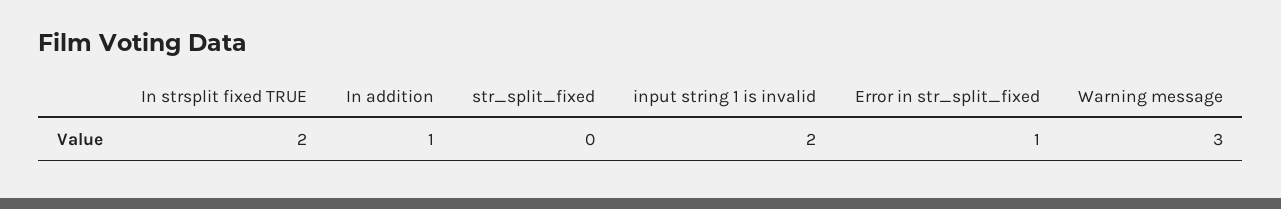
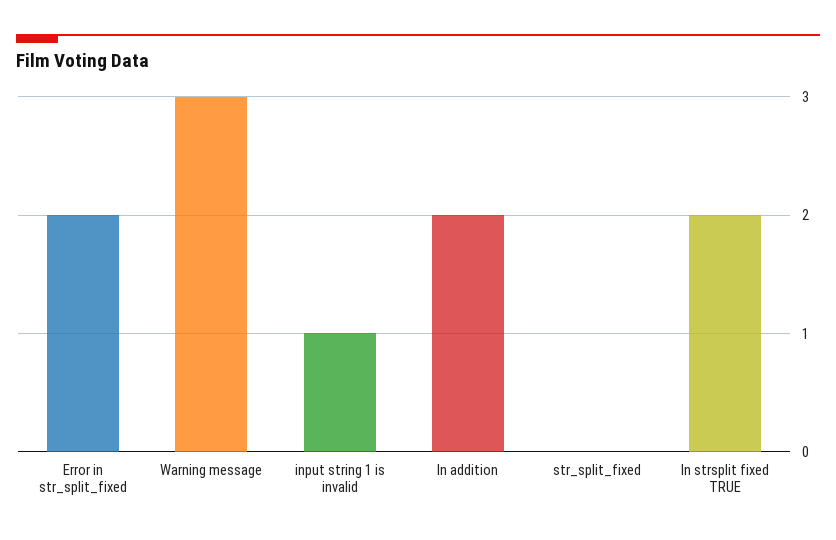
In addition: 1 -> 2
input string 1 is invalid: 2 -> 1
Error in str_split_fixed: 1 -> 2

